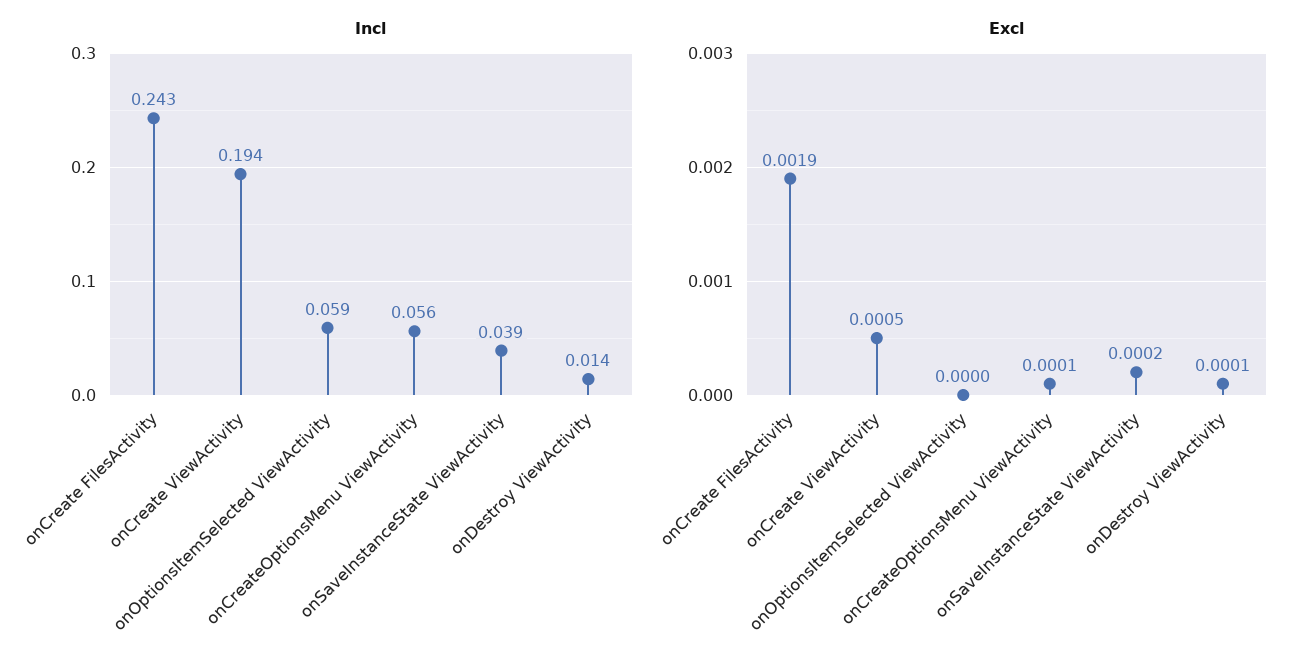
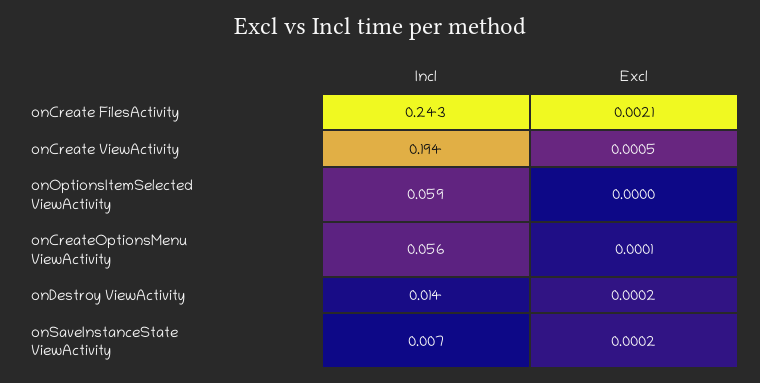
Incl, onSaveInstanceState ViewActivity: 0.039 -> 0.007
Excl, onCreate FilesActivity: 0.0019 -> 0.0021
Excl, onDestroy ViewActivity: 0.0001 -> 0.0002

